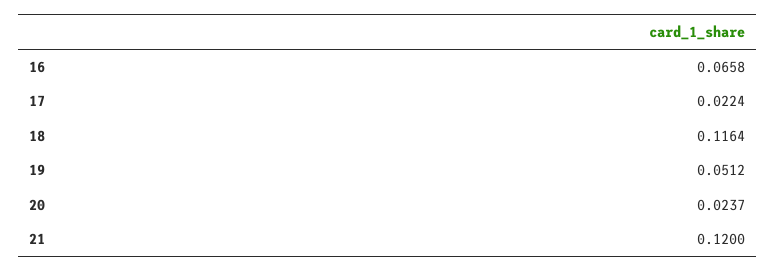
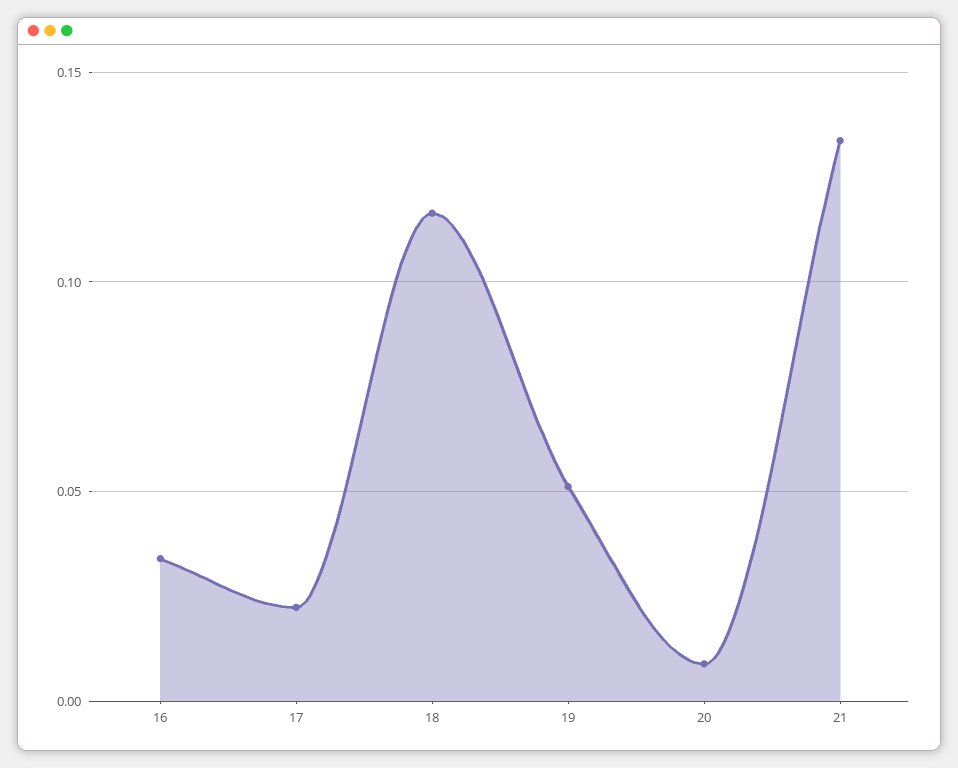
16: 0.0658 -> 0.035
20: 0.0237 -> 0.01
21: 0.12 -> 0.135

